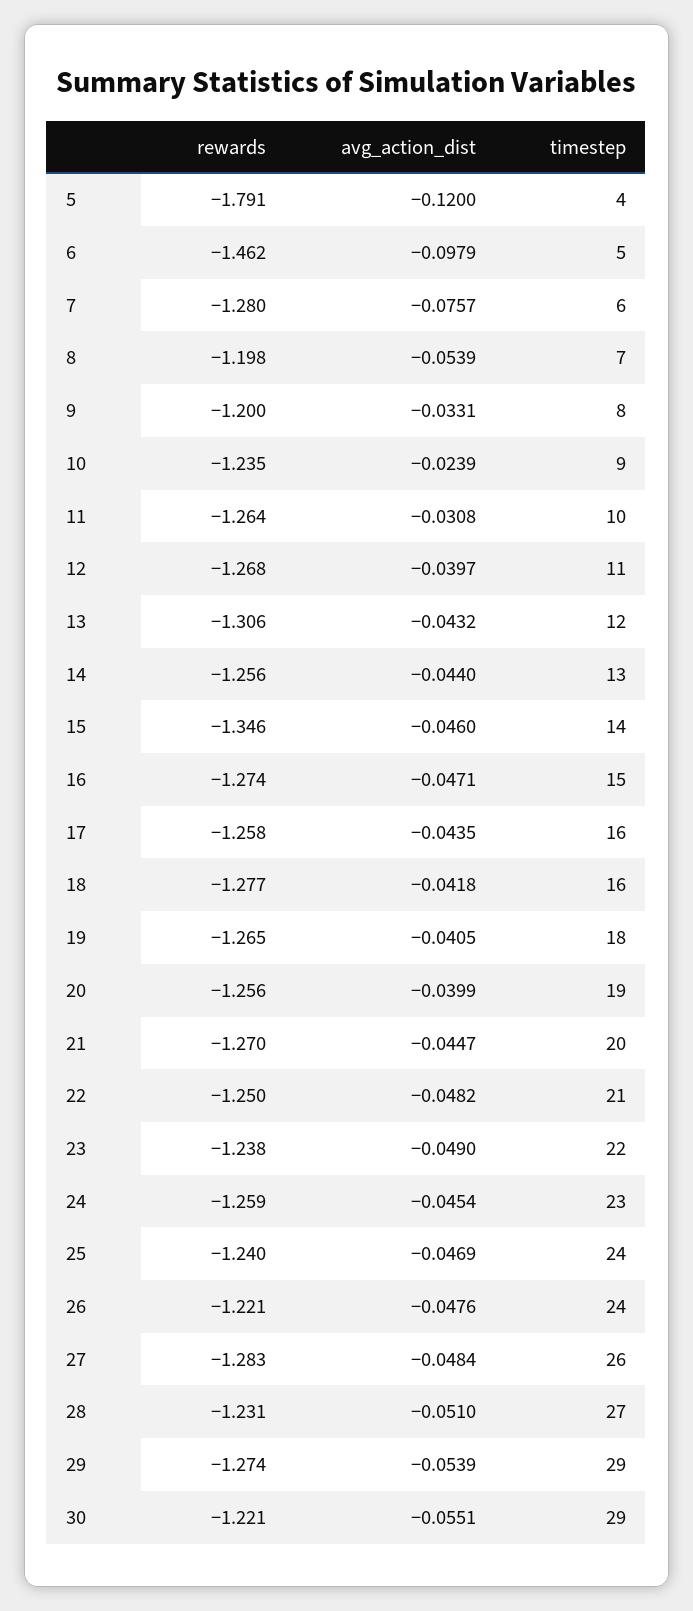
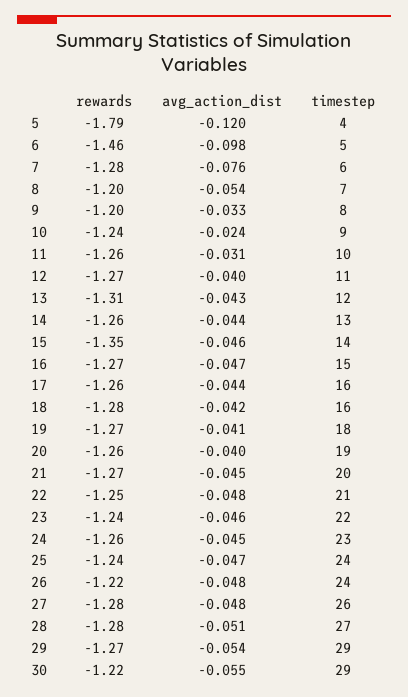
avg_action_dist, 23: -0.049 -> -0.046
rewards, 28: -1.231 -> -1.28

